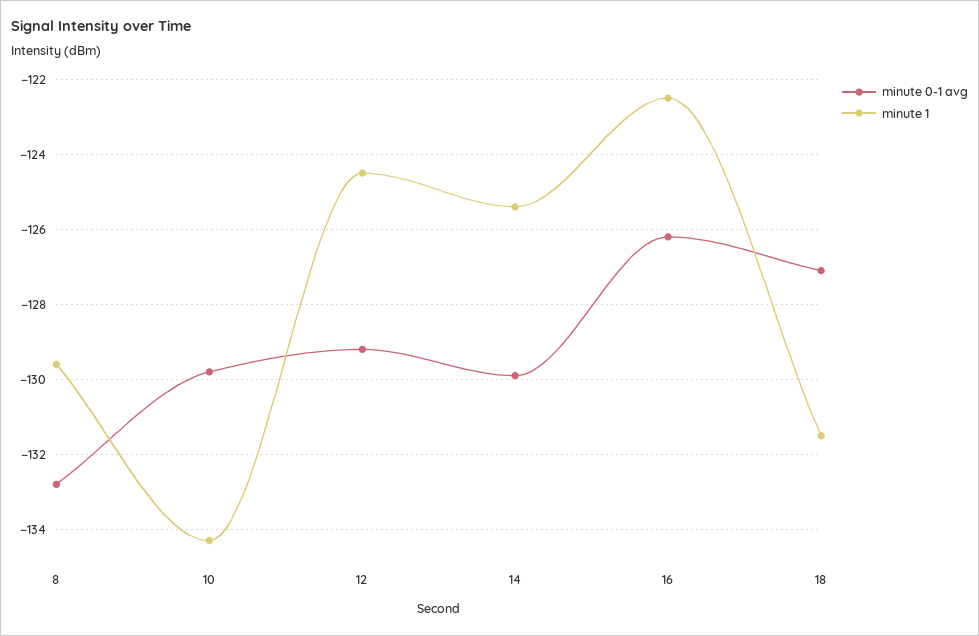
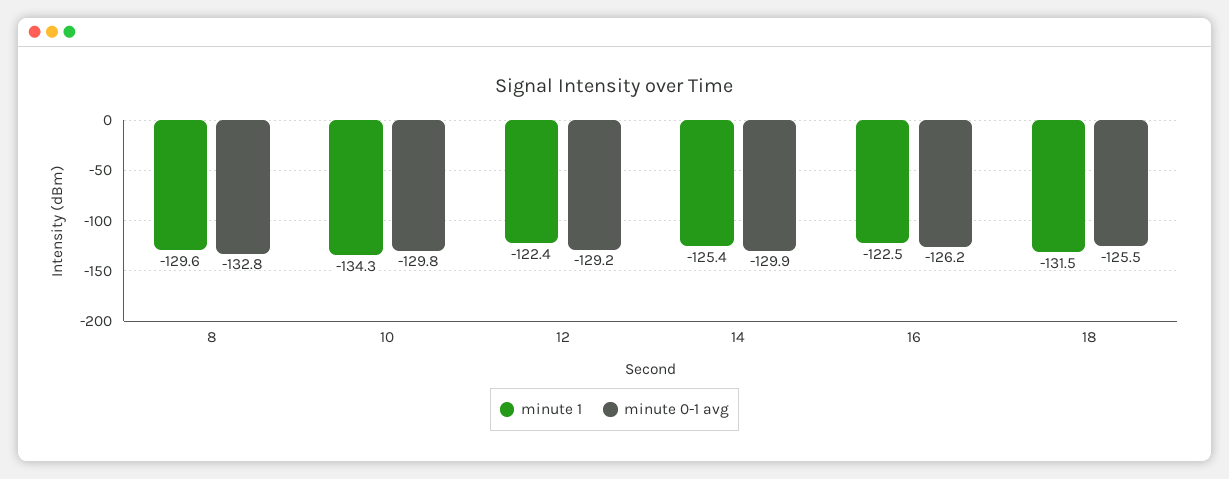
minute 1, 12: -124.5 -> -122.4
minute 0-1 avg, 18: -127 -> -125.5

